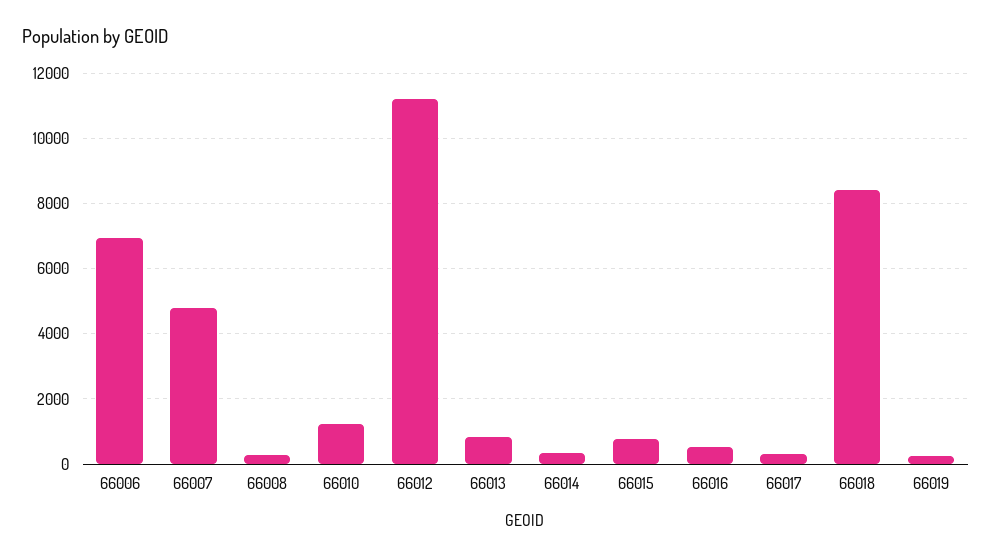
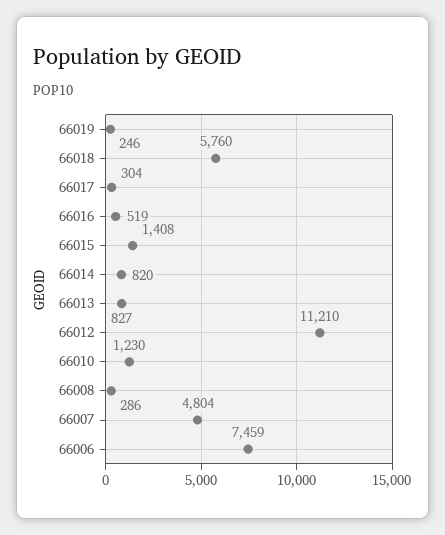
66006: 7000 -> 7459
66014: 400 -> 820
66015: 800 -> 1408
66018: 8400 -> 5760

